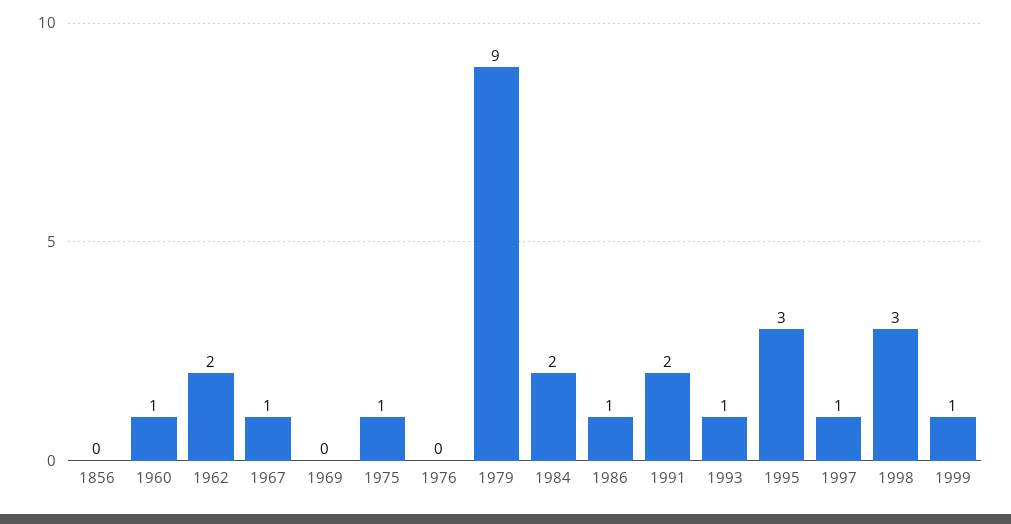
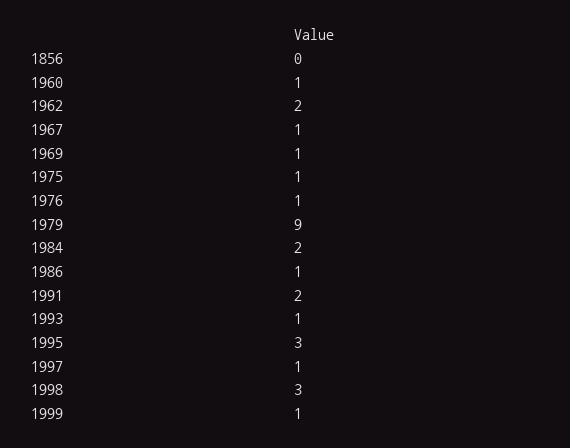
1969: 0 -> 1
1976: 0 -> 1

